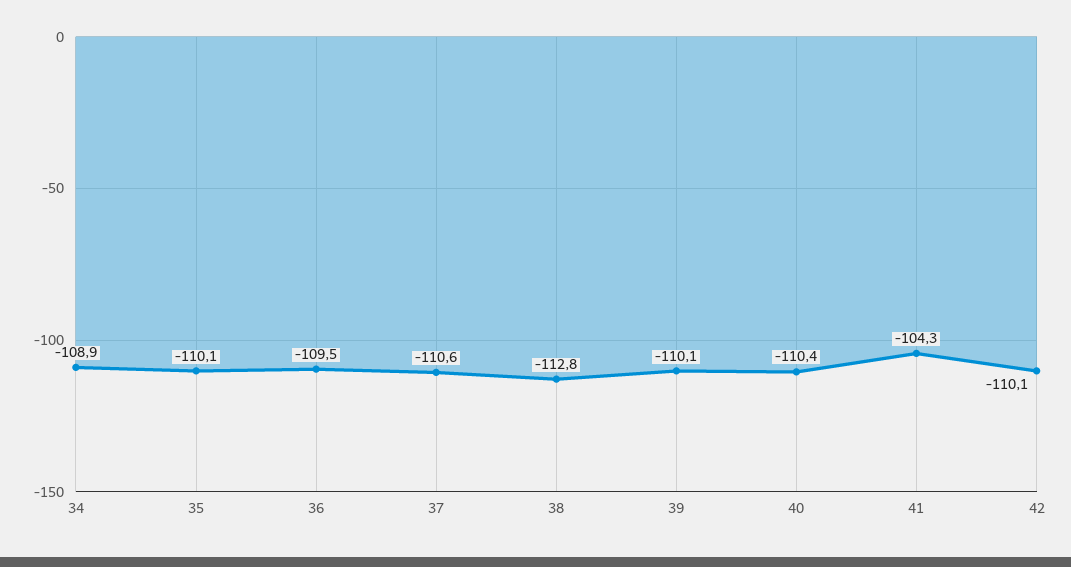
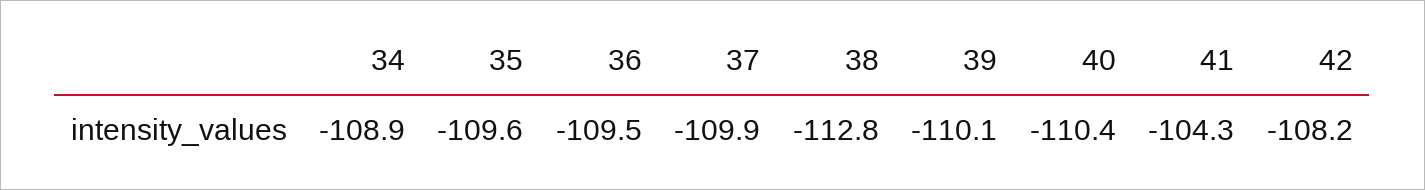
35: -110.1 -> -109.6
37: -110.6 -> -109.9
42: -110.1 -> -108.2

